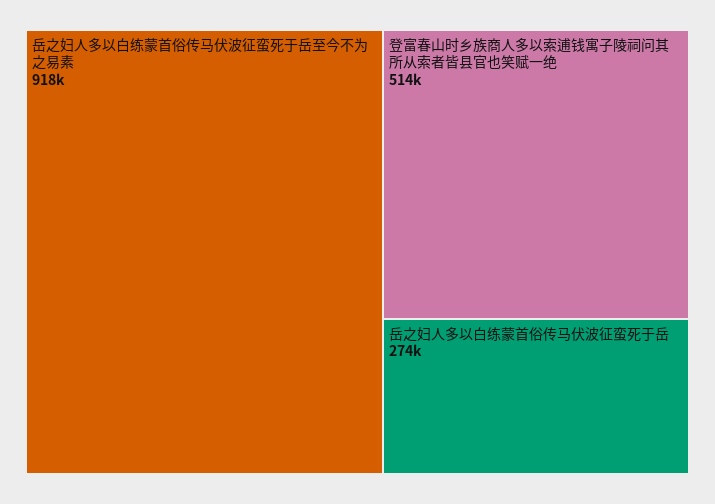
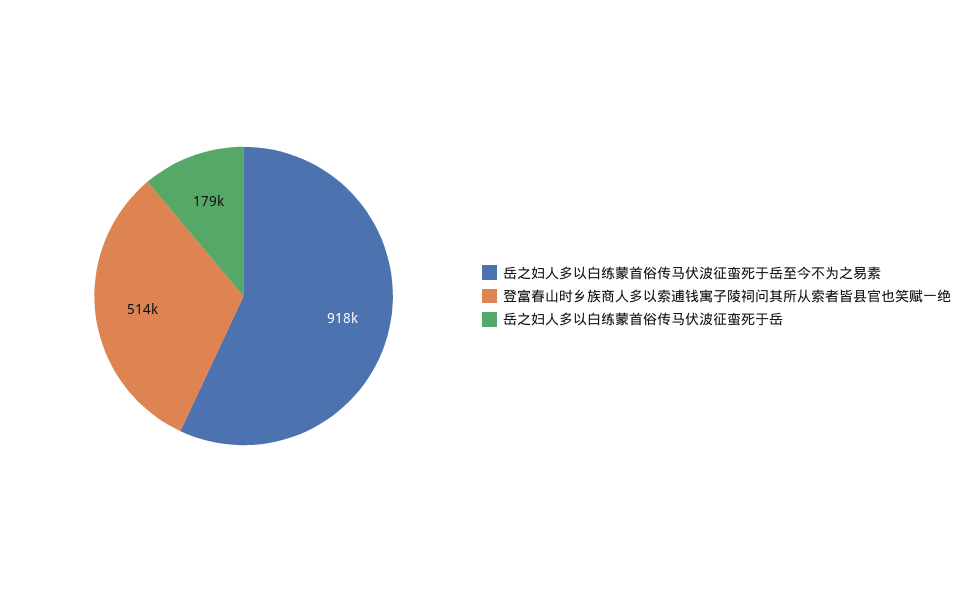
岳之妇人多以白练蒙首俗传马伏波征蛮死于岳: 274000 -> 179000

